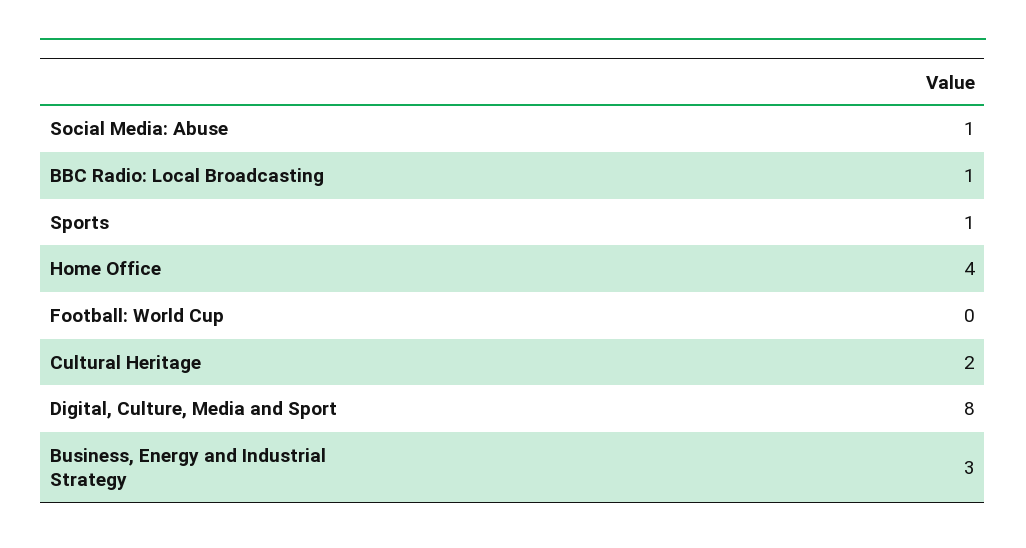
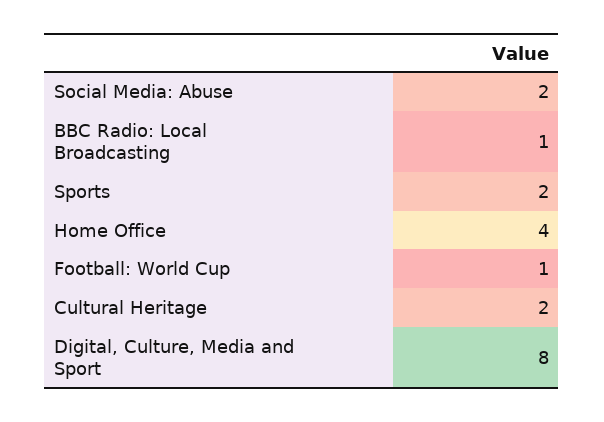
Social Media: Abuse: 1 -> 2
Sports: 1 -> 2
Football: World Cup: 0 -> 1
Business, Energy and Industrial Strategy: 3 -> none

